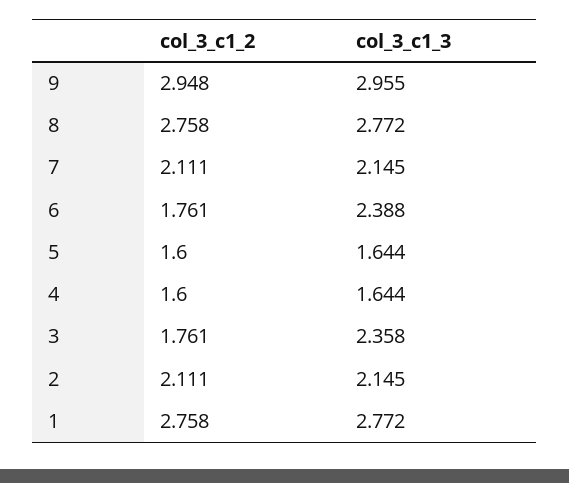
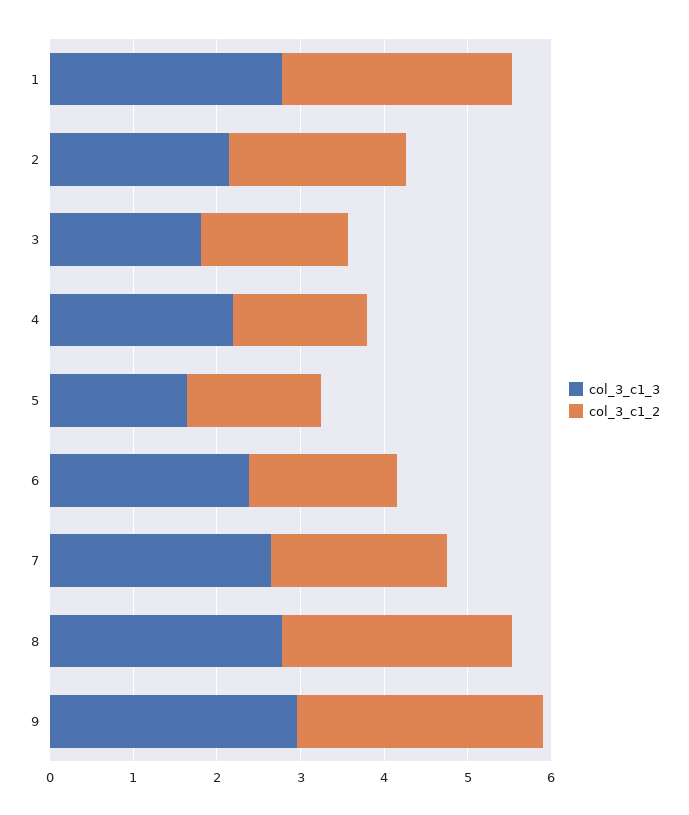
col_3_c1_3, 7: 2.145 -> 2.6
col_3_c1_3, 4: 1.644 -> 2.2
col_3_c1_3, 3: 2.358 -> 1.8

